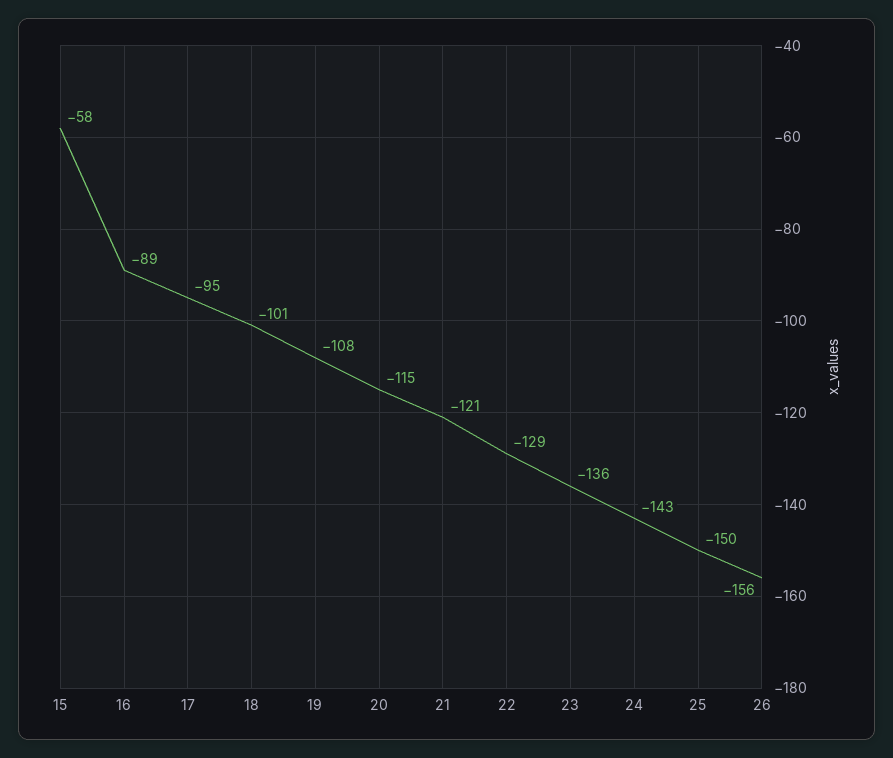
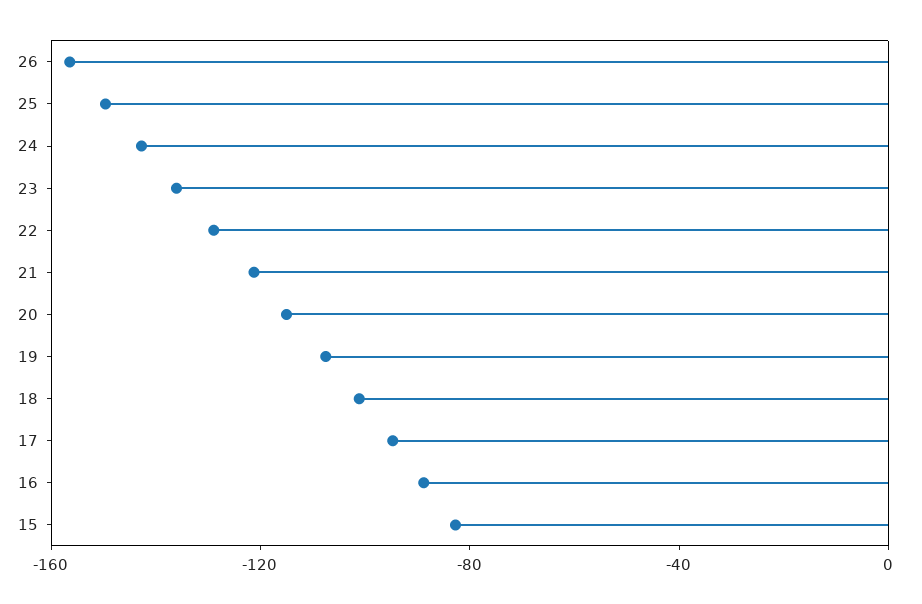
15: -58 -> -80

